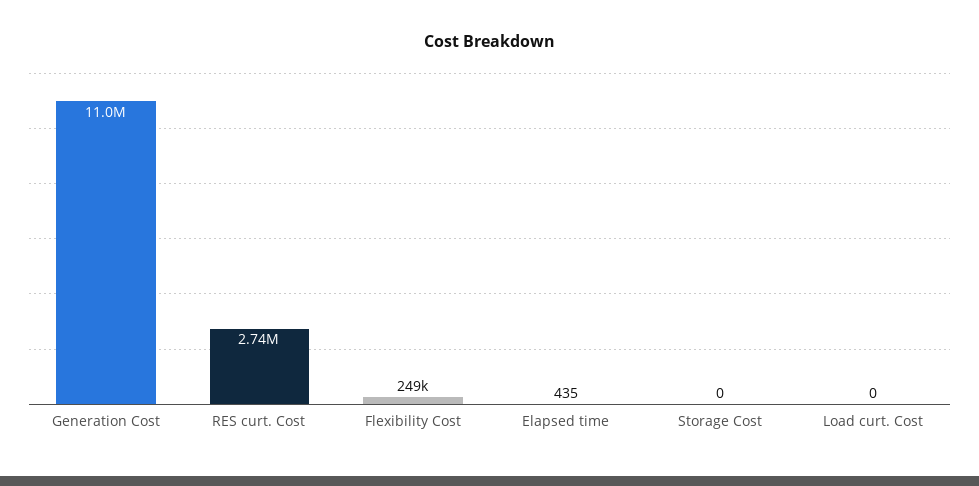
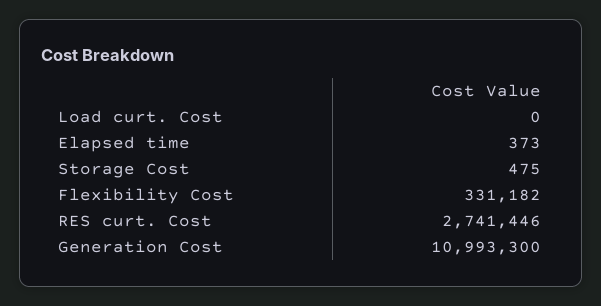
Flexibility Cost: 249000 -> 331182
Elapsed time: 435 -> 373
Storage Cost: 0 -> 475

